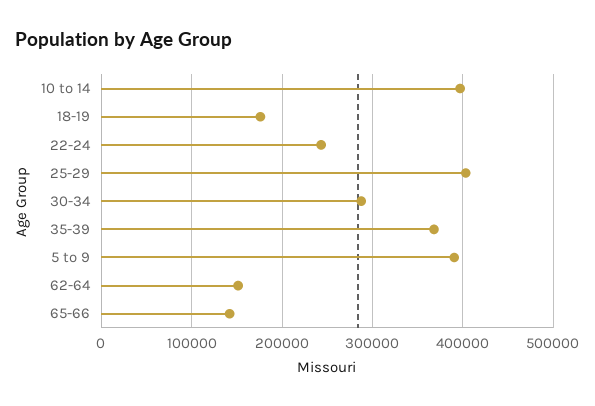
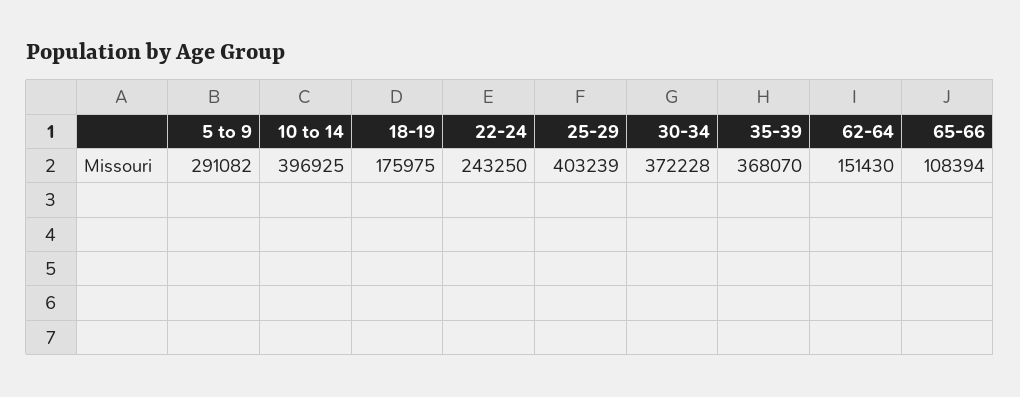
30-34: 290000 -> 372228
5 to 9: 390000 -> 291082
65-66: 140000 -> 108394

